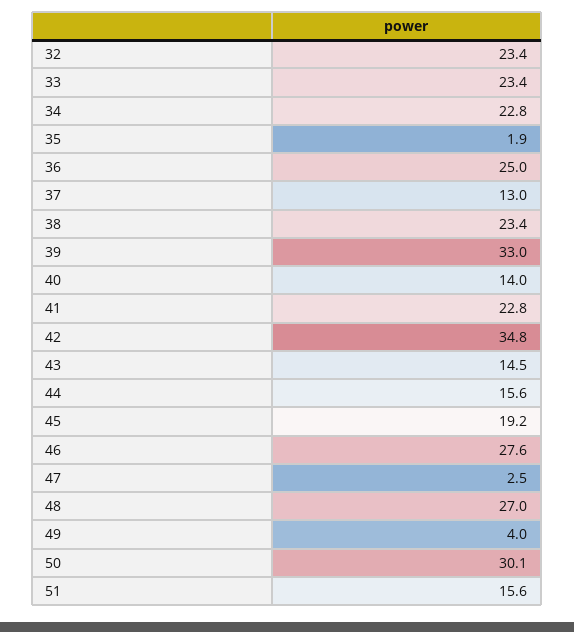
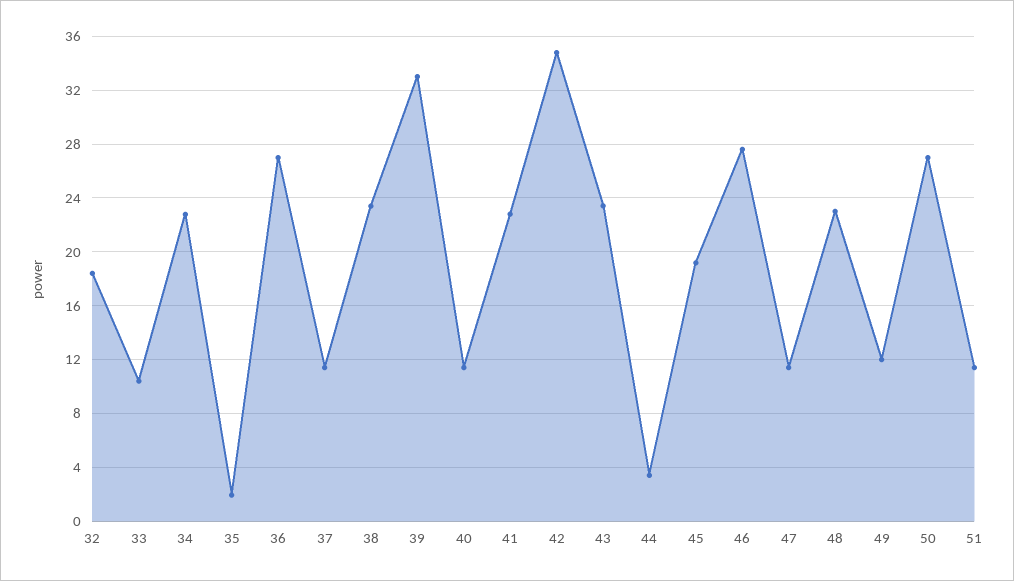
32: 23.4 -> 18.5
33: 23.4 -> 10.5
36: 25 -> 27
37: 13 -> 11.5
40: 14 -> 11.5
43: 14.5 -> 23.5
44: 15.6 -> 3.5
47: 2.5 -> 11.5
48: 27 -> 23
49: 4 -> 12
50: 30.1 -> 27
51: 15.6 -> 11.5

